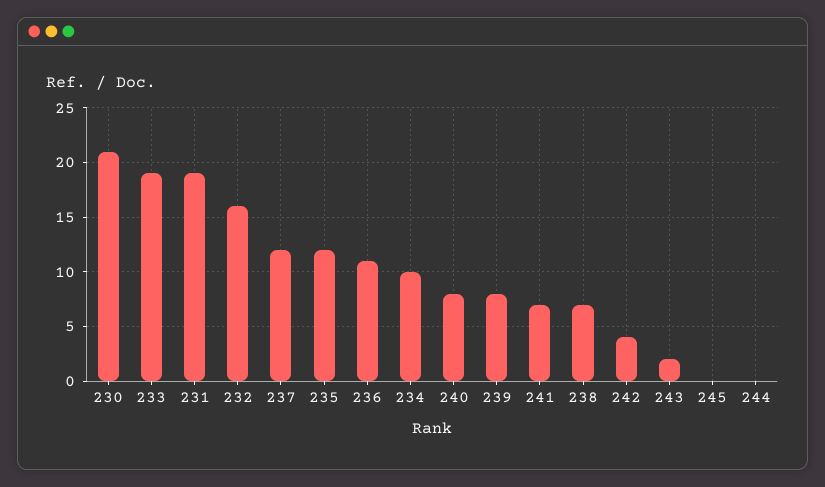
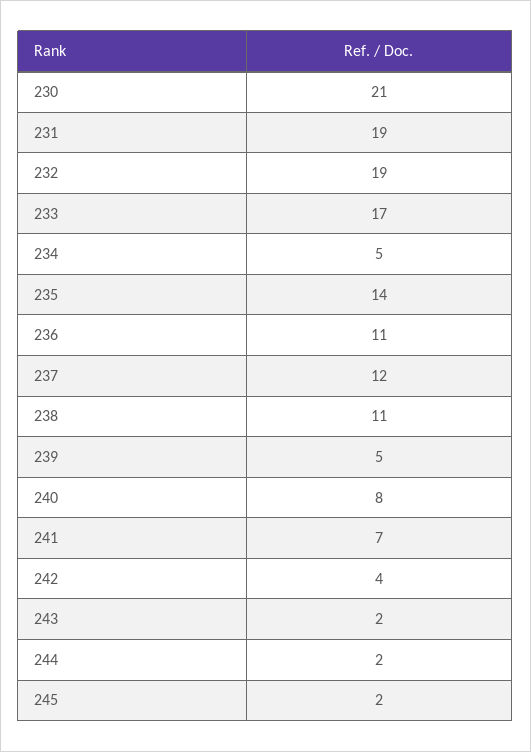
233: 19 -> 17
232: 16 -> 19
235: 12 -> 14
234: 10 -> 5
239: 8 -> 5
238: 7 -> 11
245: 0 -> 2
244: 0 -> 2

